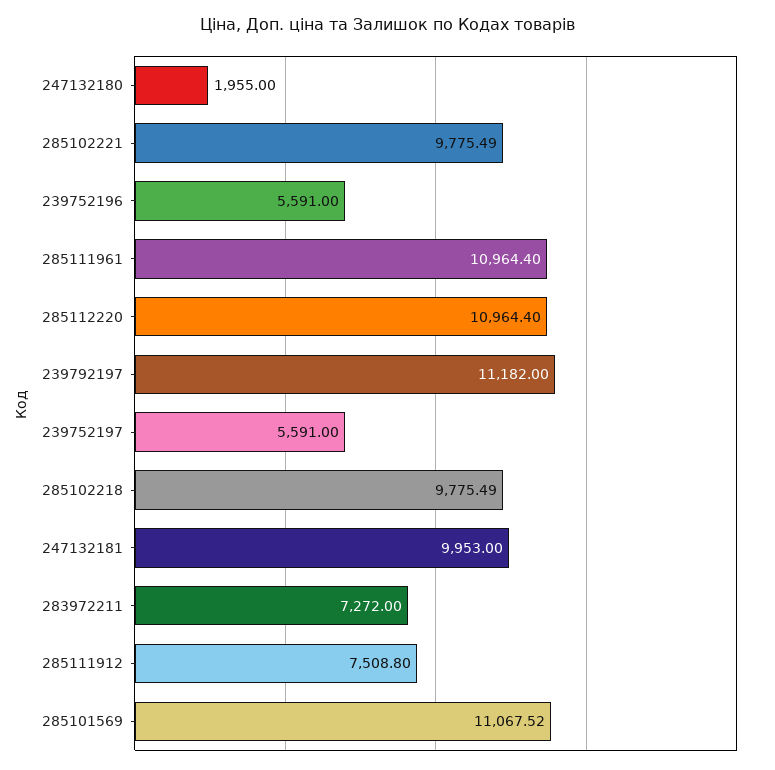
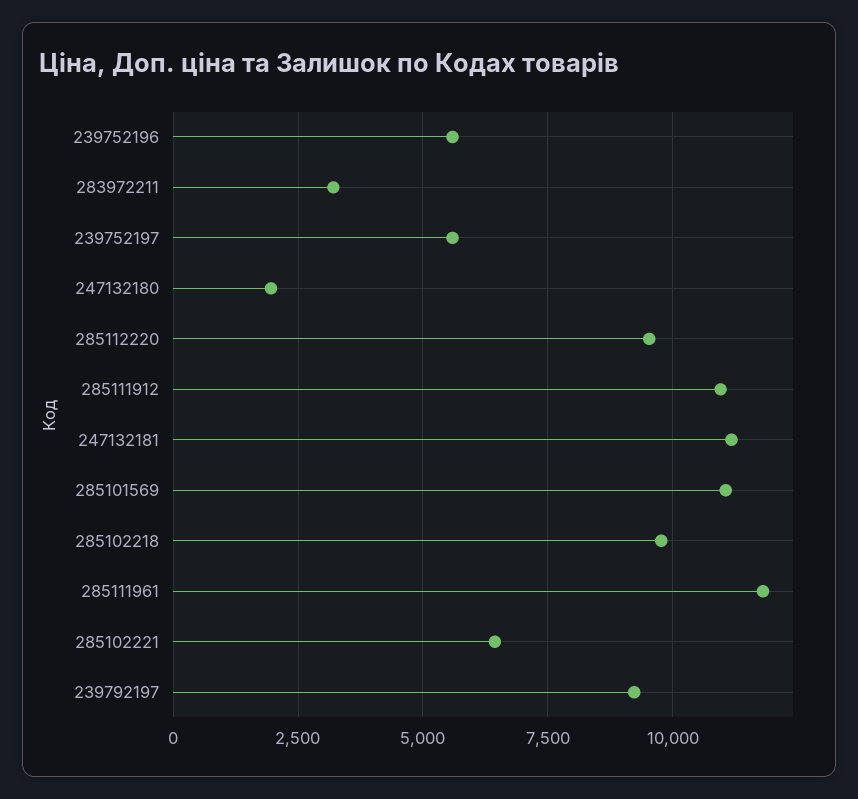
285102221: 9775.49 -> 6500
285111961: 10964.4 -> 11750
285112220: 10964.4 -> 9500
239792197: 11182 -> 9250
247132181: 9953 -> 11250
283972211: 7272 -> 3250
285111912: 7508.8 -> 11000

